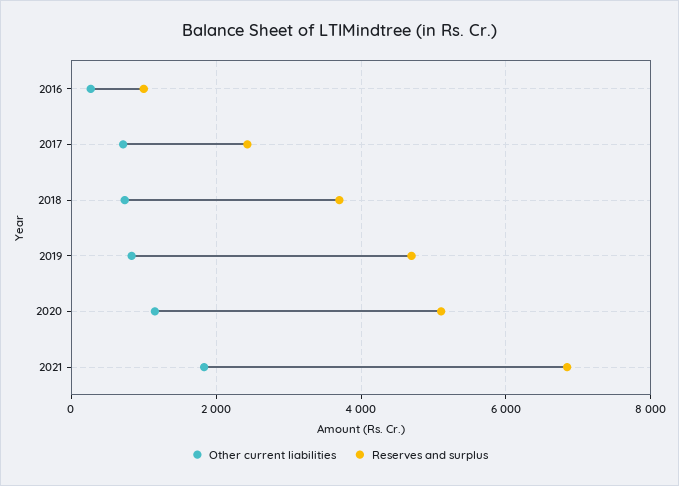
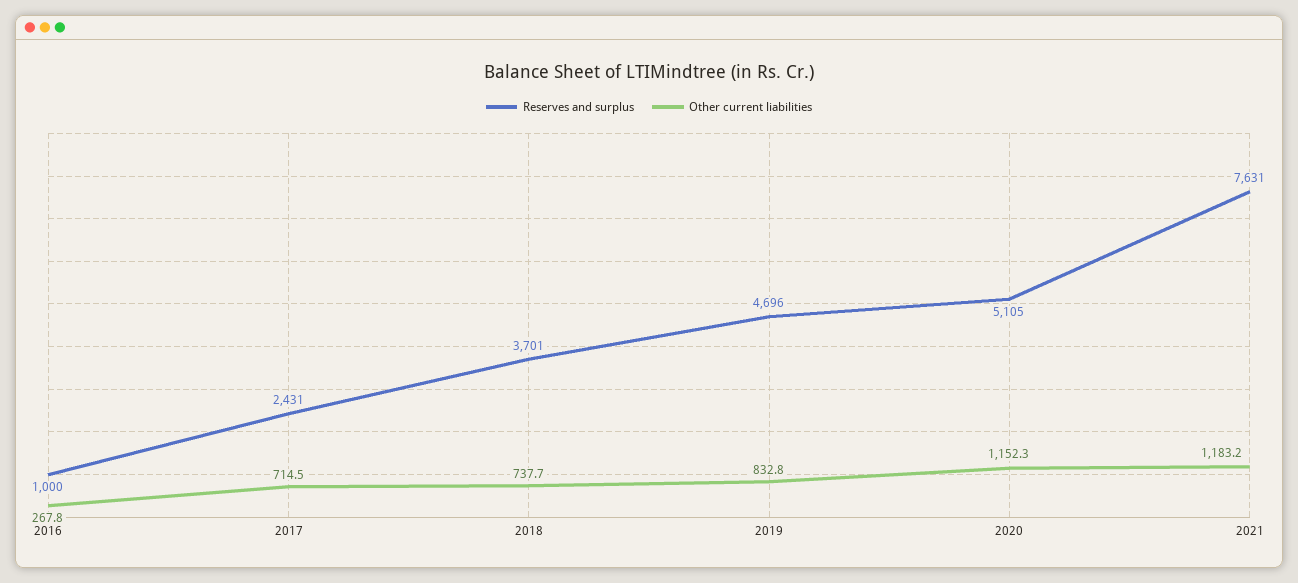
Other current liabilities, 2021: 1800 -> 1183.2
Reserves and surplus, 2021: 6800 -> 7631

